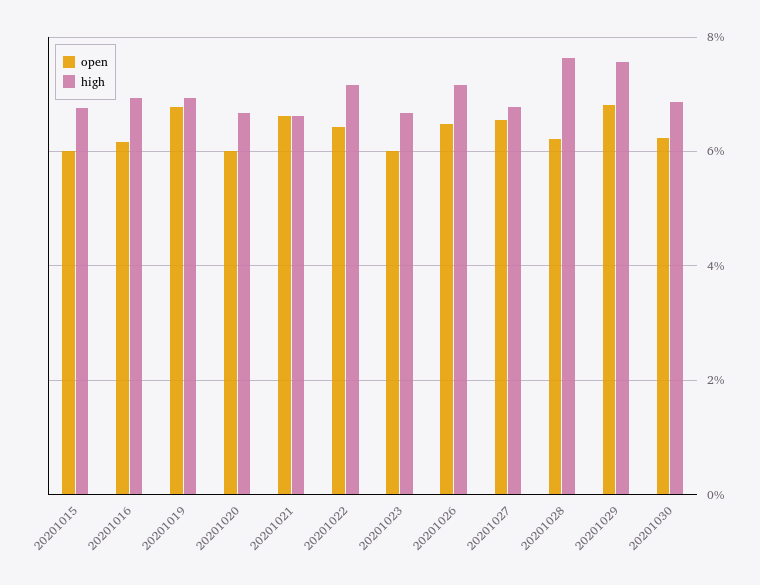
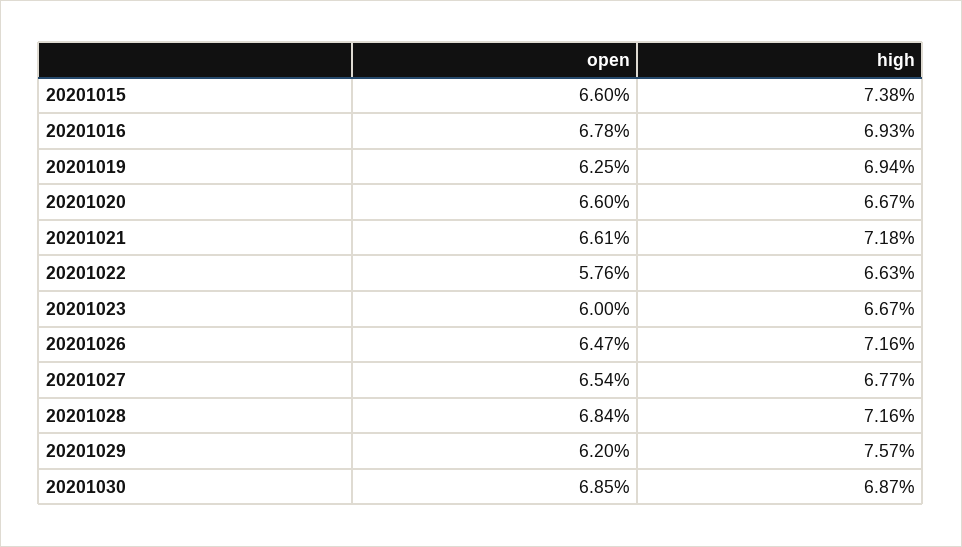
open, 20201015: 6 -> 6.6
high, 20201015: 6.8 -> 7.38
open, 20201016: 6.2 -> 6.78
open, 20201019: 6.8 -> 6.25
open, 20201020: 6 -> 6.6
high, 20201021: 6.6 -> 7.18
open, 20201022: 6.4 -> 5.76
high, 20201022: 7.2 -> 6.63
open, 20201028: 6.2 -> 6.84
high, 20201028: 7.6 -> 7.16
open, 20201029: 6.8 -> 6.2
open, 20201030: 6.2 -> 6.85

